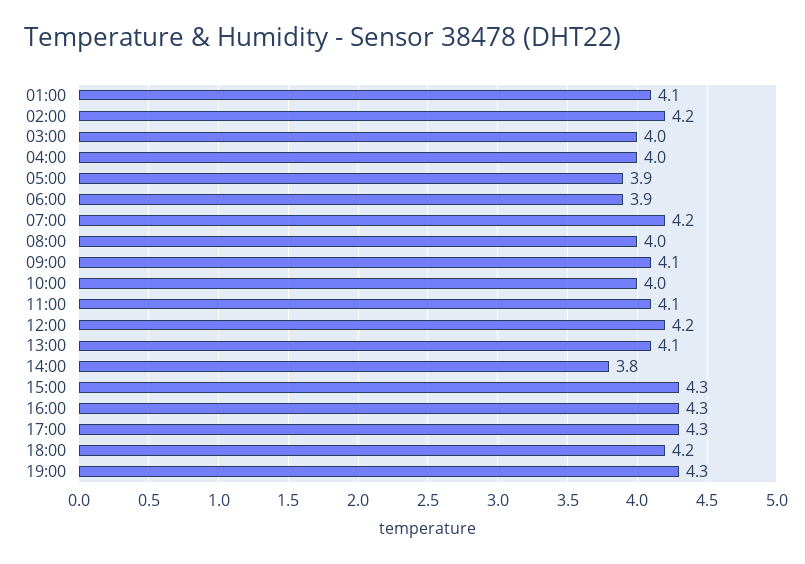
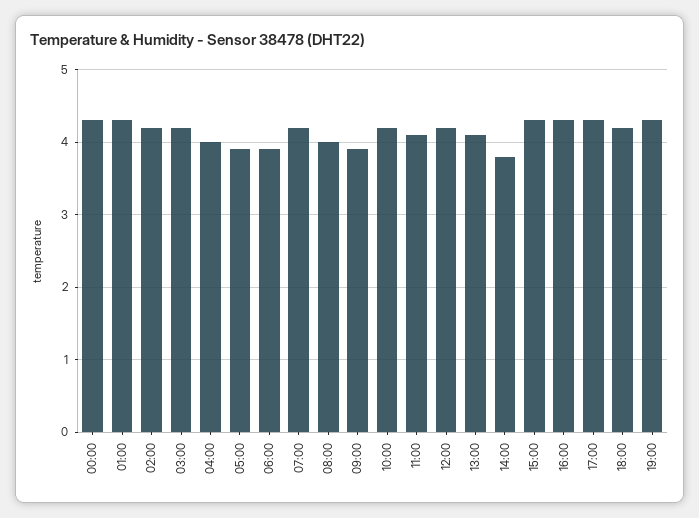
01:00: 4.1 -> 4.3
03:00: 4 -> 4.2
09:00: 4.1 -> 3.9
10:00: 4 -> 4.2
00:00: none -> 4.3

